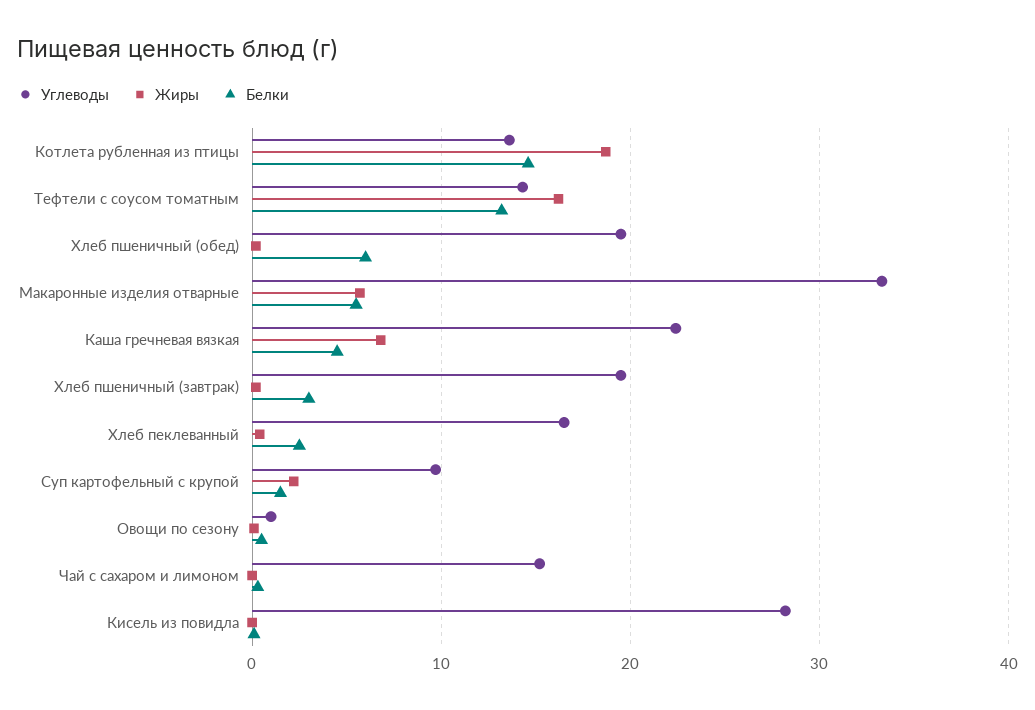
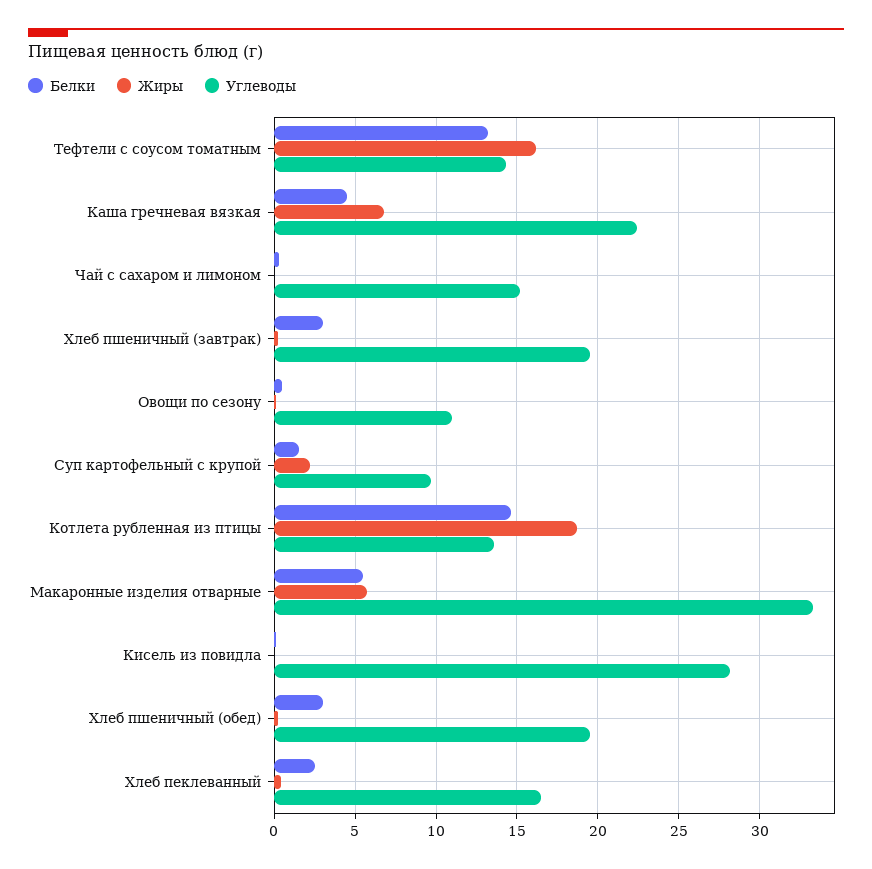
Белки, Хлеб пшеничный (обед): 6 -> 3
Углеводы, Овощи по сезону: 1 -> 11

